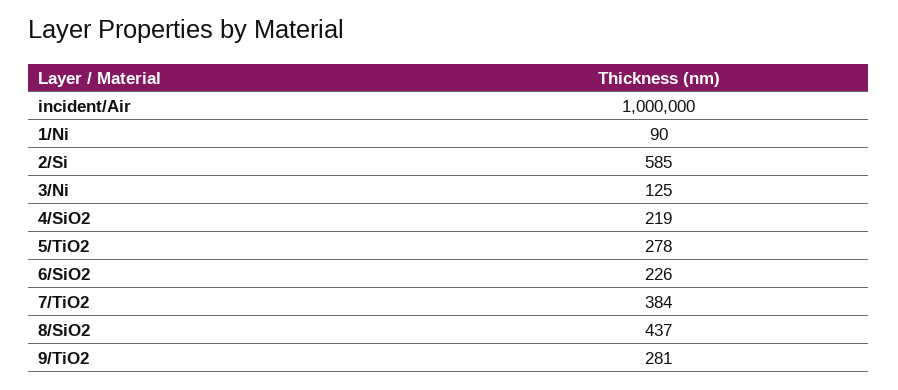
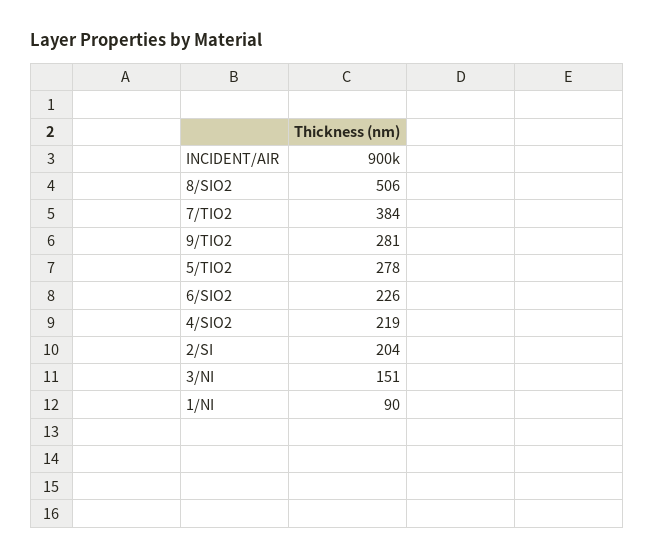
incident/Air: 1000000 -> 900000
2/Si: 585 -> 204
3/Ni: 125 -> 151
8/SiO2: 437 -> 506

